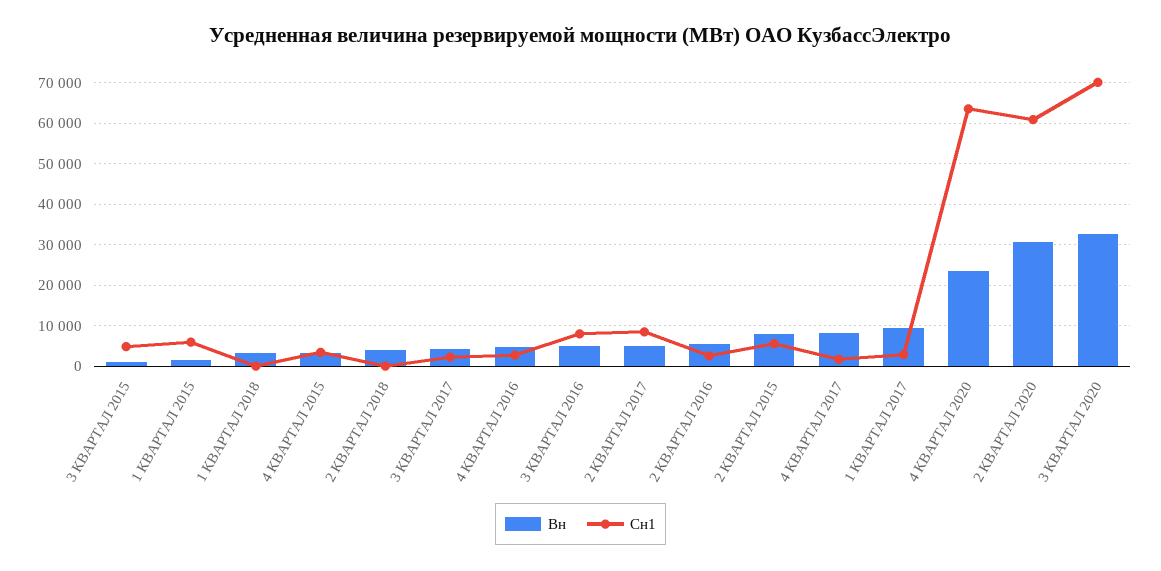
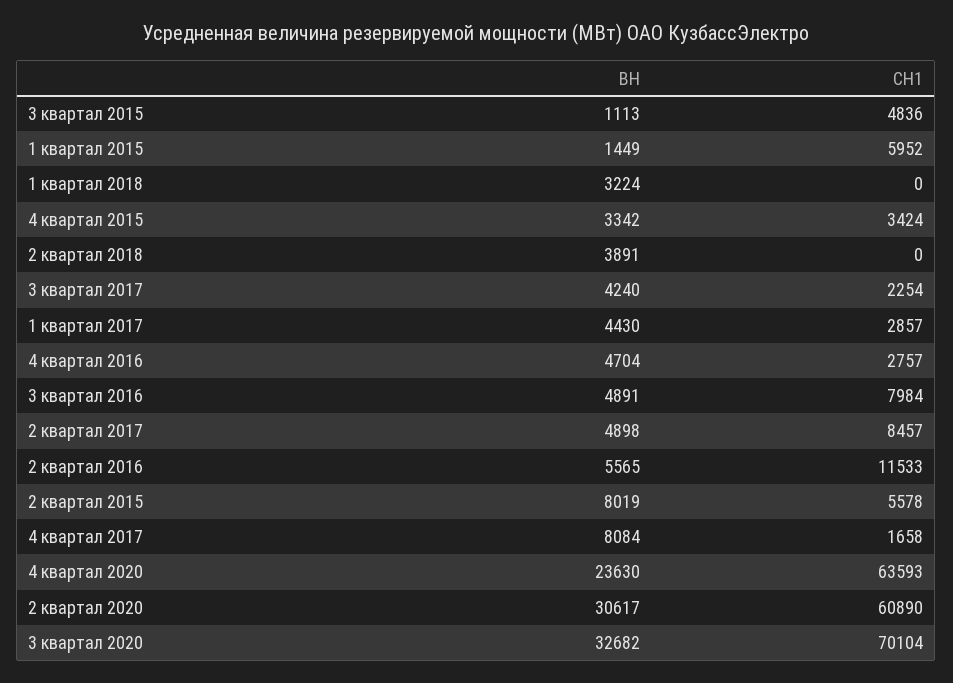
Сн1, 2 КВАРТАЛ 2016: 2000 -> 11533
Вн, 1 КВАРТАЛ 2017: 10000 -> 4430

